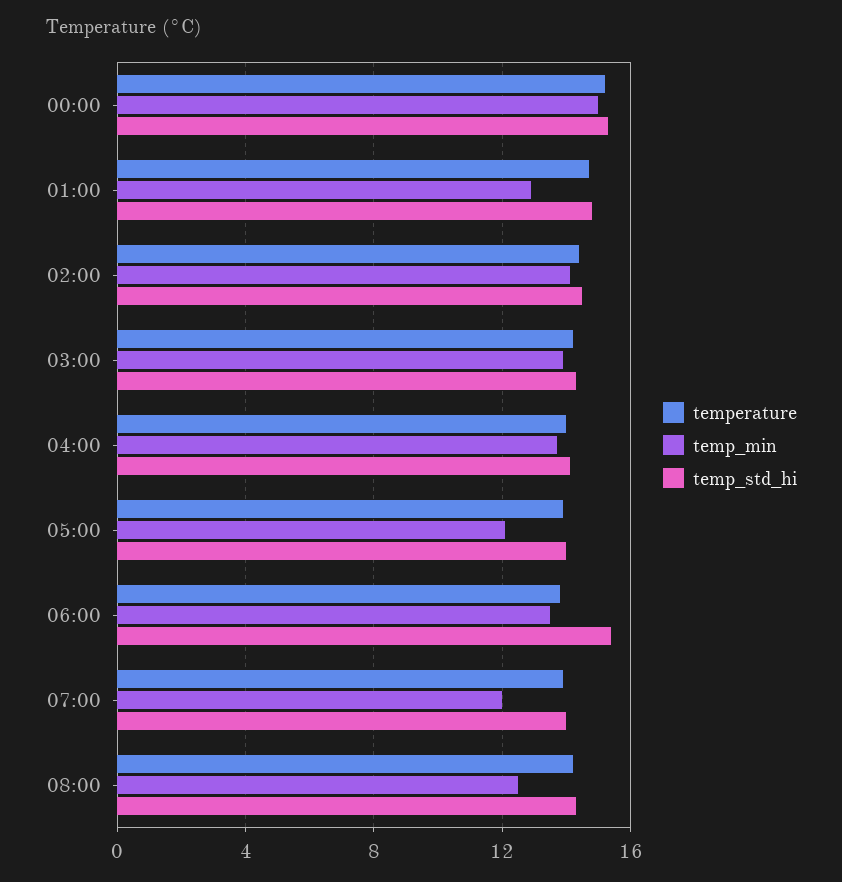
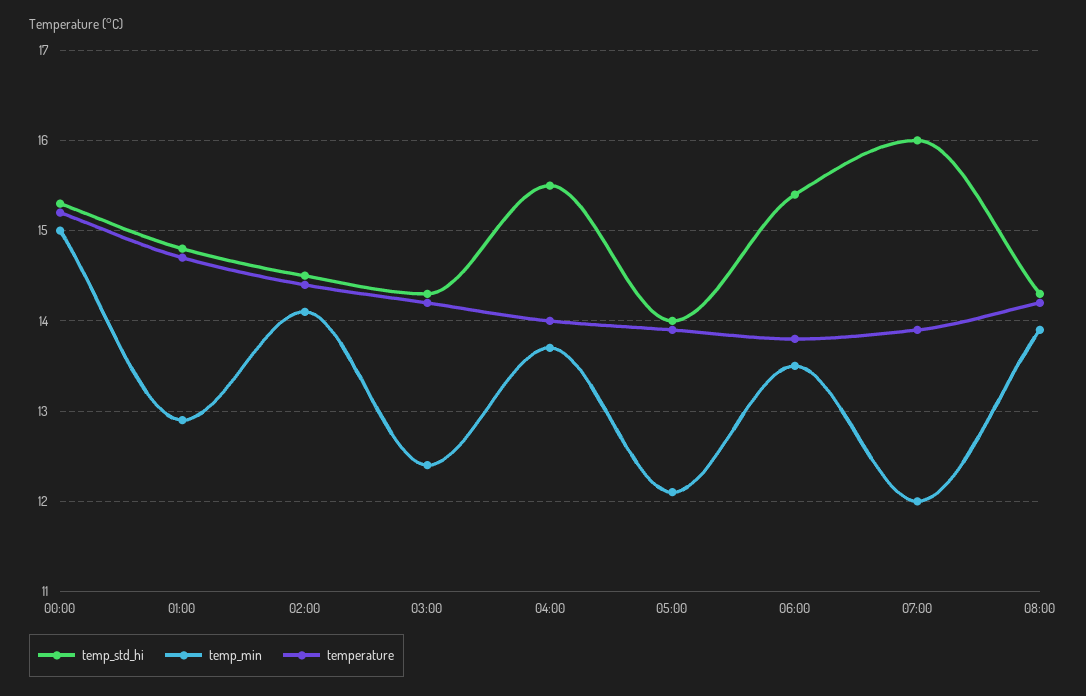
temp_min, 03:00: 14 -> 12.4
temp_std_hi, 04:00: 14 -> 15.5
temp_std_hi, 07:00: 14 -> 16
temp_min, 08:00: 12.5 -> 13.9

